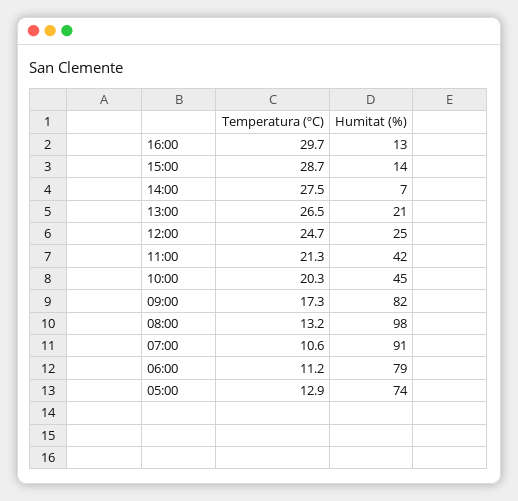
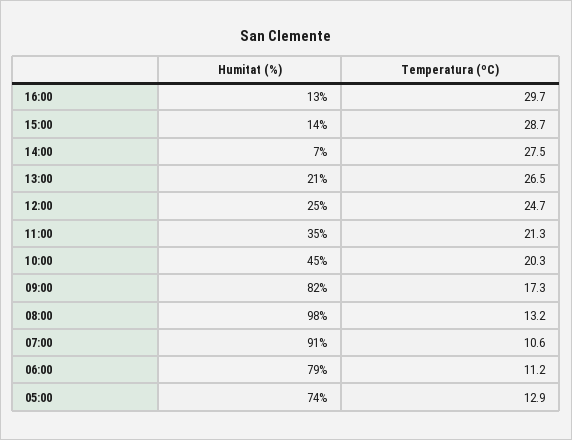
Humitat (%), 11:00: 42 -> 35

